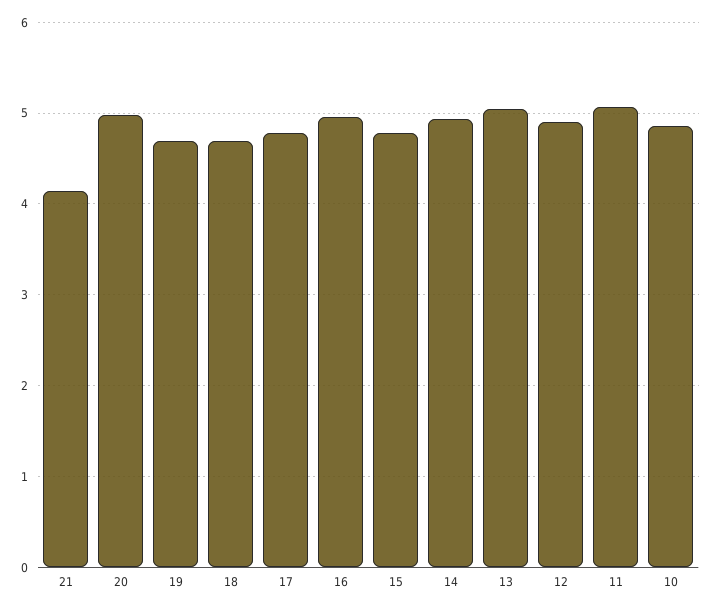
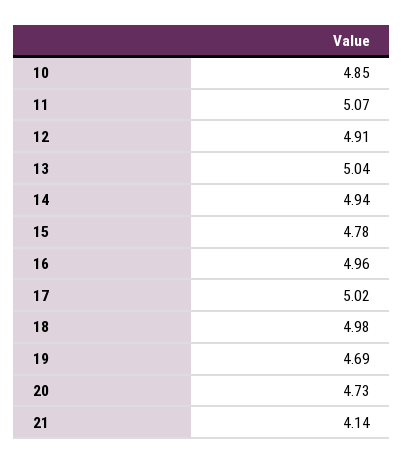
20: 5 -> 4.73
18: 4.7 -> 4.98
17: 4.8 -> 5.02

